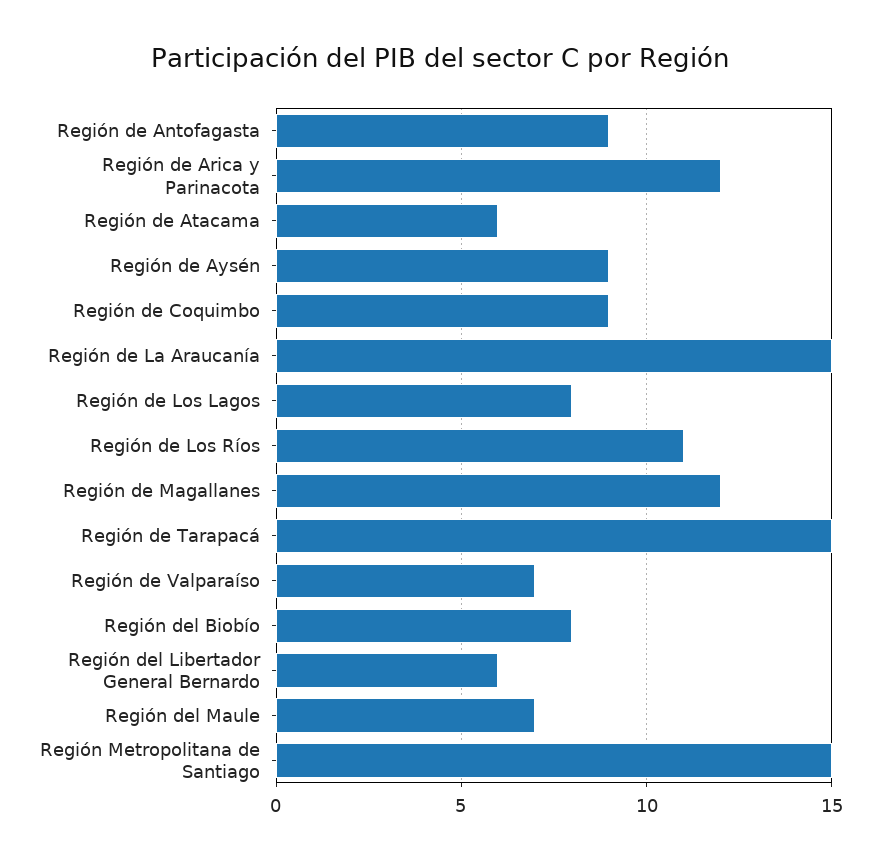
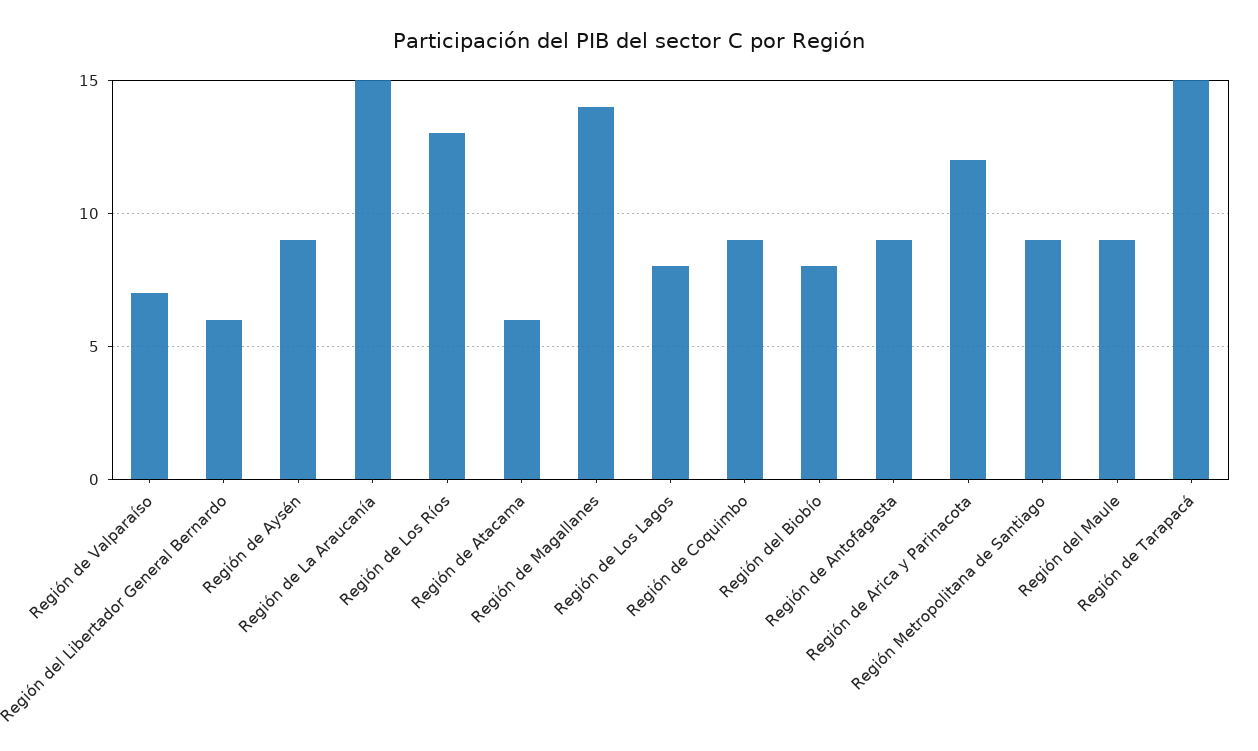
Región de Los Ríos: 11 -> 13
Región de Magallanes: 12 -> 14
Región del Maule: 7 -> 9
Región Metropolitana de Santiago: 15 -> 9

